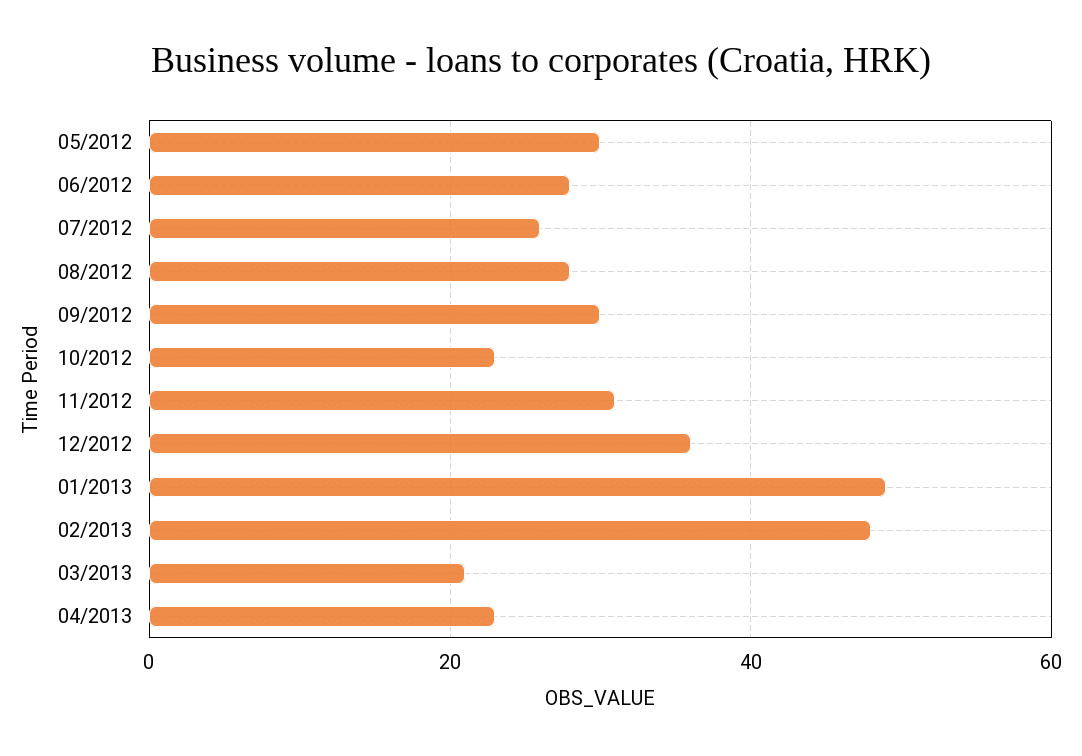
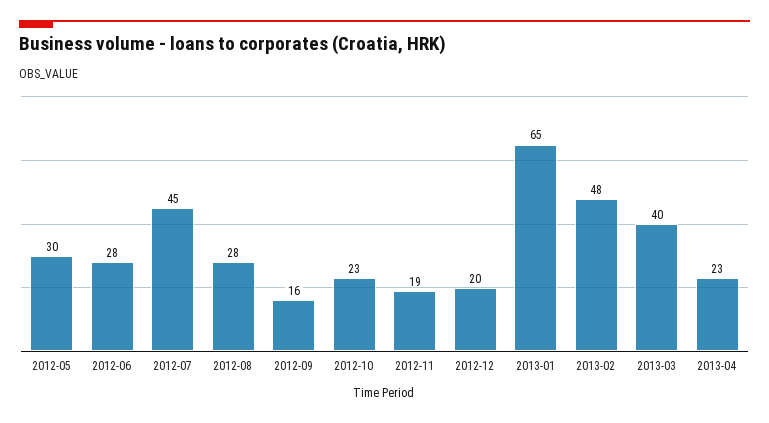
07/2012: 25 -> 45
09/2012: 30 -> 16
11/2012: 30 -> 19
12/2012: 35 -> 20
01/2013: 50 -> 65
03/2013: 20 -> 40

